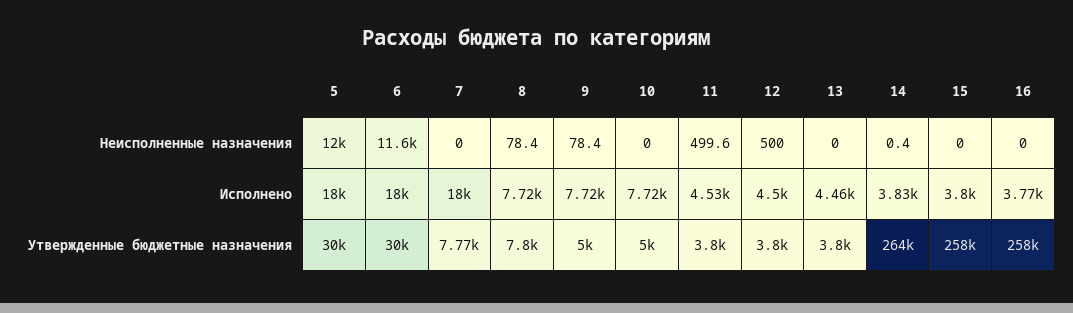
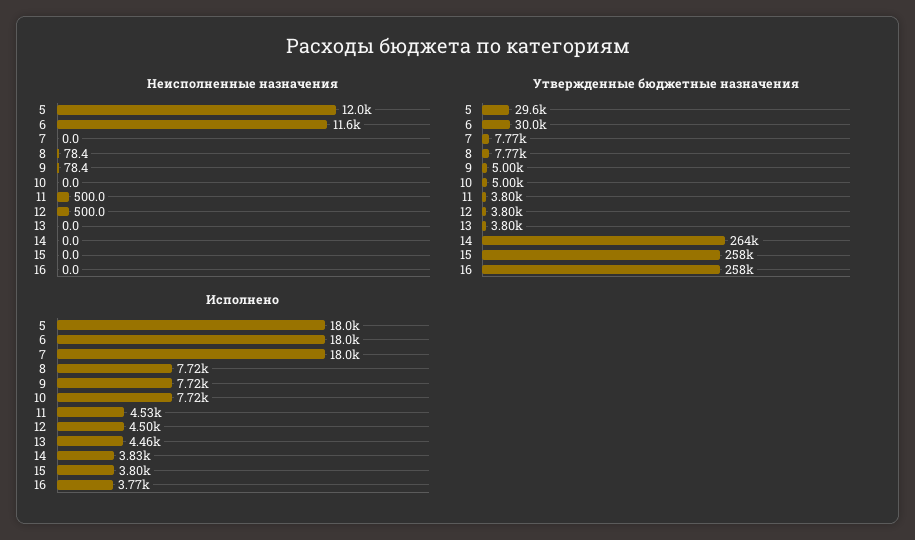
Неисполненные назначения, 11: 499.6 -> 500
Неисполненные назначения, 14: 0.4 -> 0
Утвержденные бюджетные назначения, 5: 30000 -> 29600
Утвержденные бюджетные назначения, 8: 7800 -> 7770

